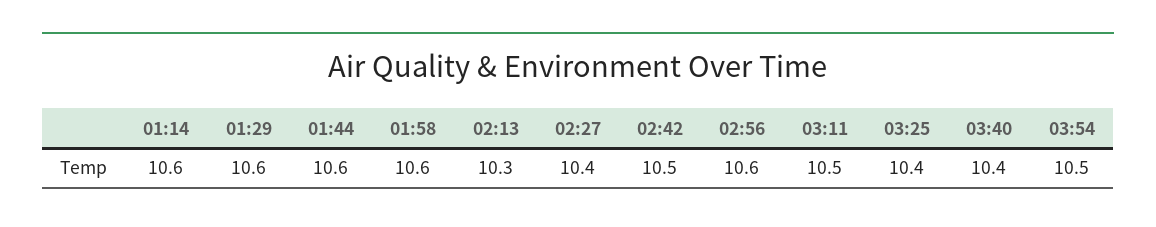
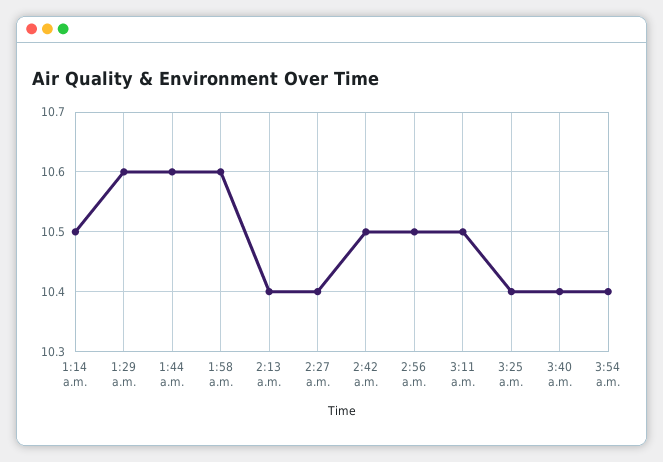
01:14: 10.6 -> 10.5
02:13: 10.3 -> 10.4
02:56: 10.6 -> 10.5
03:54: 10.5 -> 10.4

